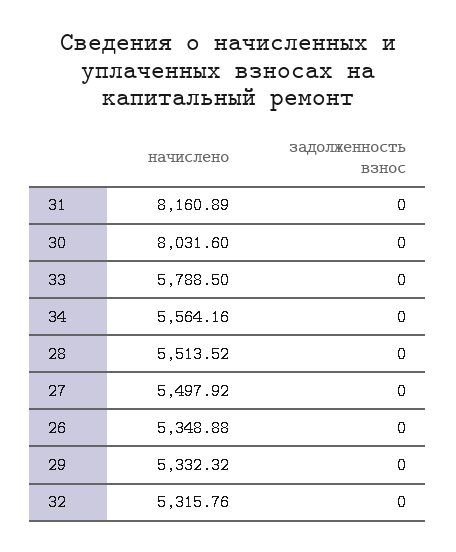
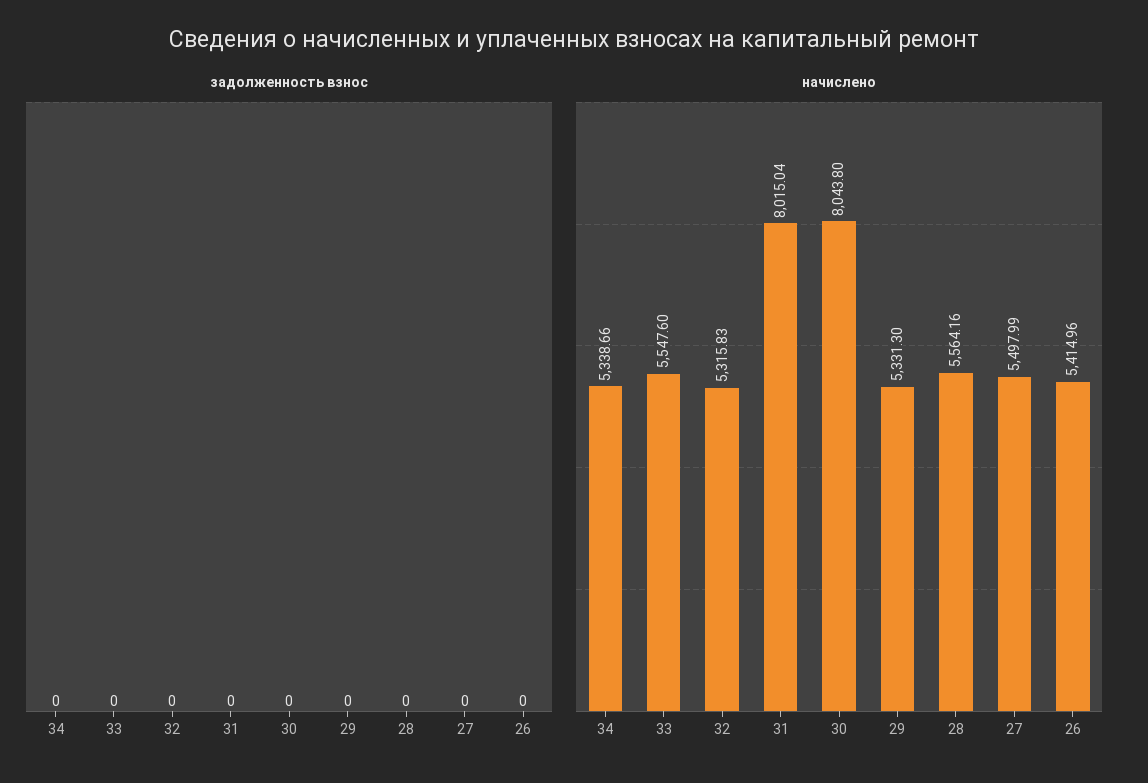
начислено, 31: 8160.89 -> 8015.04
начислено, 30: 8031.6 -> 8043.8
начислено, 33: 5788.5 -> 5547.6
начислено, 34: 5564.16 -> 5338.66
начислено, 28: 5513.52 -> 5564.16
начислено, 27: 5497.92 -> 5497.99
начислено, 26: 5348.88 -> 5414.96
начислено, 29: 5332.32 -> 5331.3
начислено, 32: 5315.76 -> 5315.83

